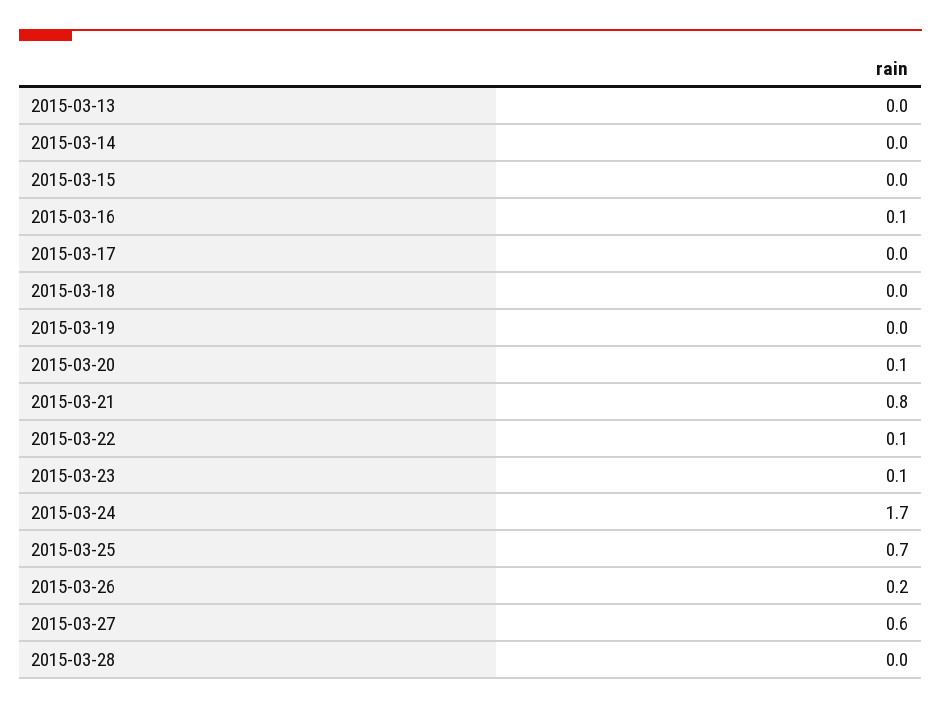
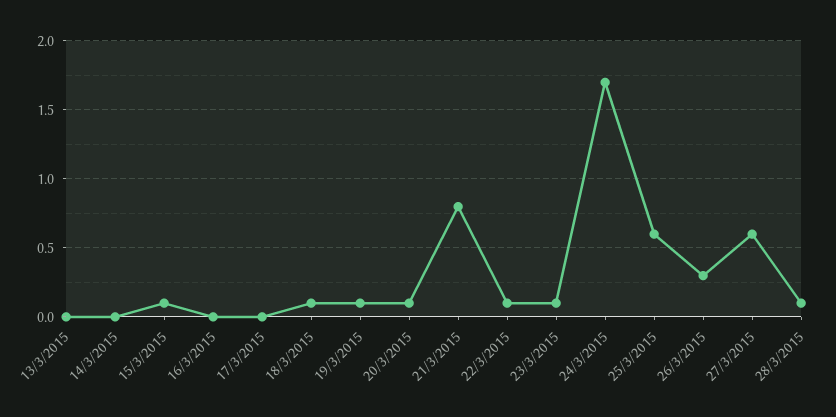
2015-03-15: 0 -> 0.1
2015-03-16: 0.1 -> 0
2015-03-18: 0 -> 0.1
2015-03-19: 0 -> 0.1
2015-03-25: 0.7 -> 0.6
2015-03-26: 0.2 -> 0.3
2015-03-28: 0 -> 0.1

